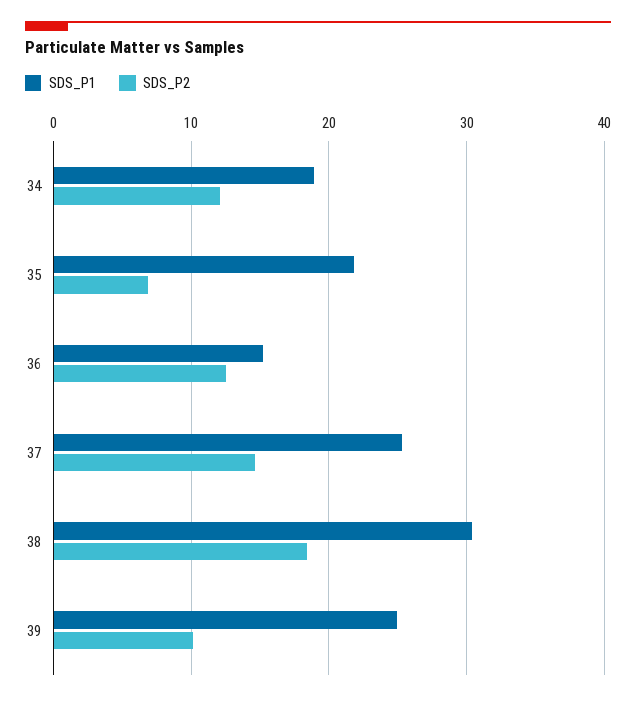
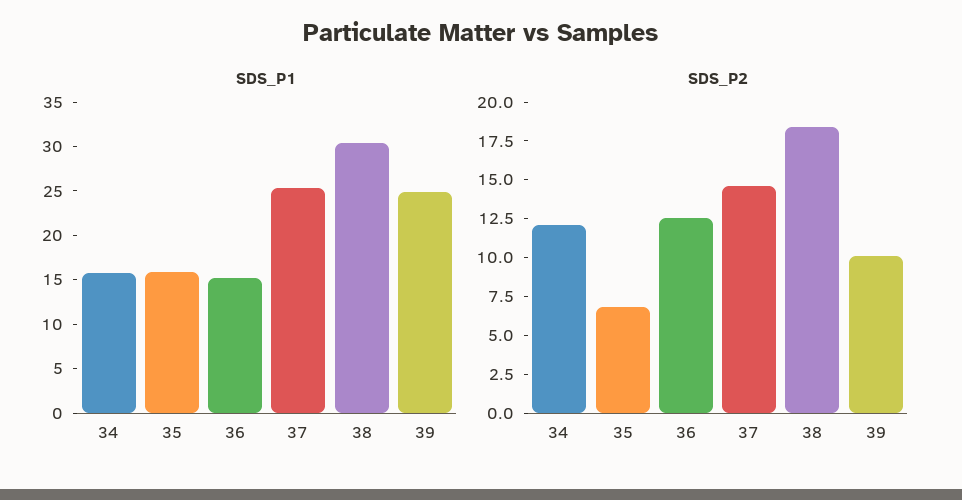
SDS_P1, 34: 19 -> 16
SDS_P1, 35: 22 -> 16

